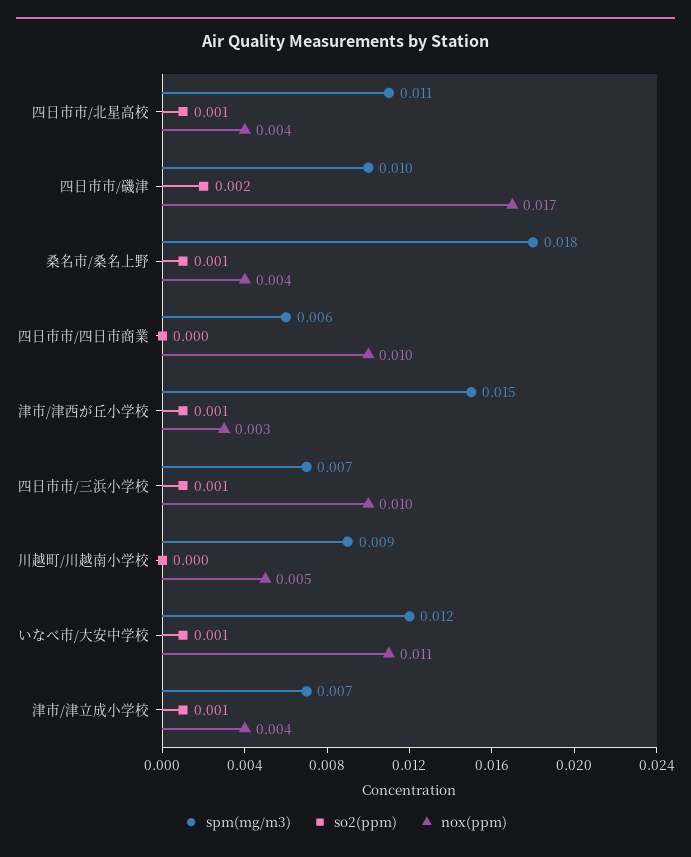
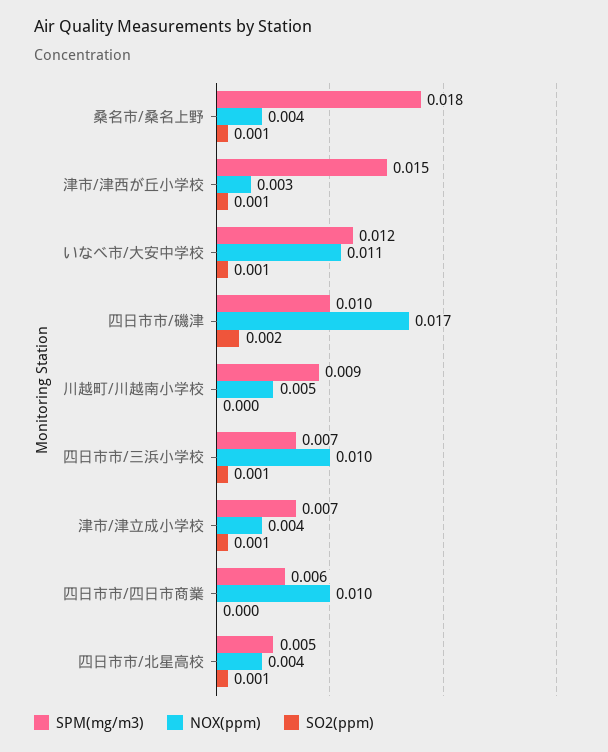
spm(mg/m3), 四日市市/北星高校: 0.011 -> 0.005

